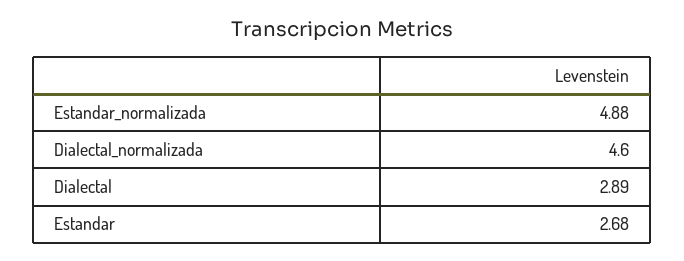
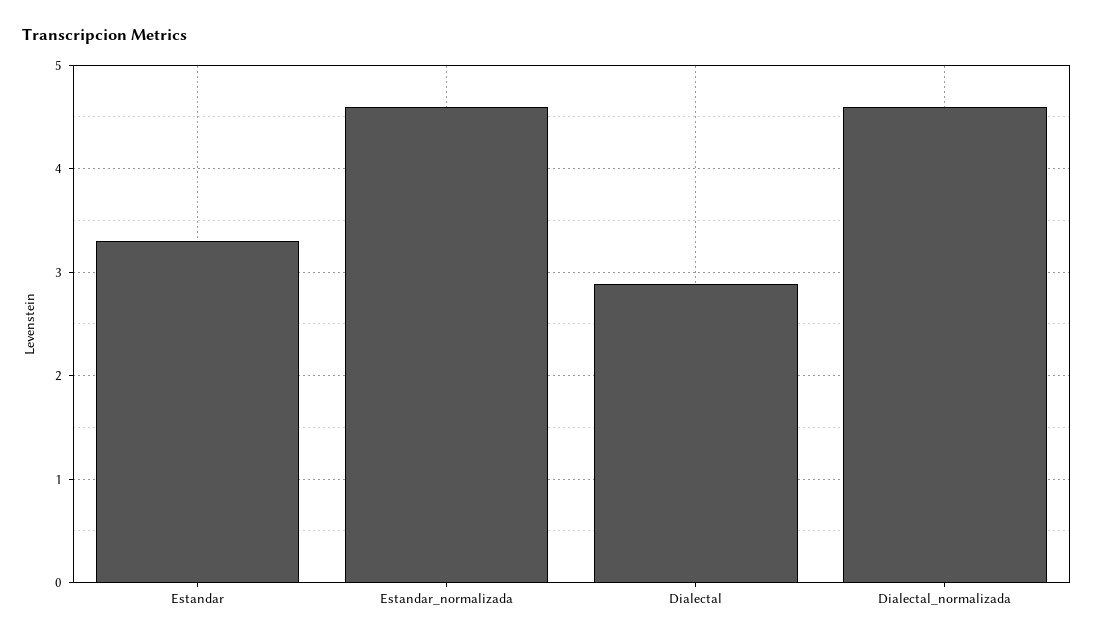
Estandar_normalizada: 4.88 -> 4.6
Estandar: 2.68 -> 3.3

